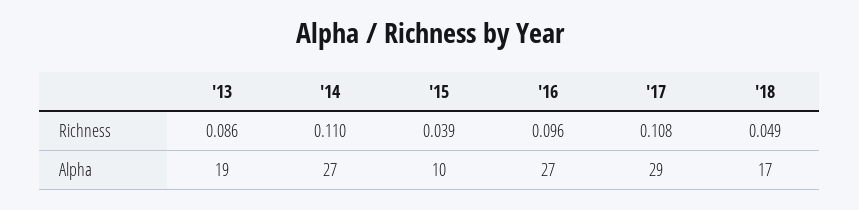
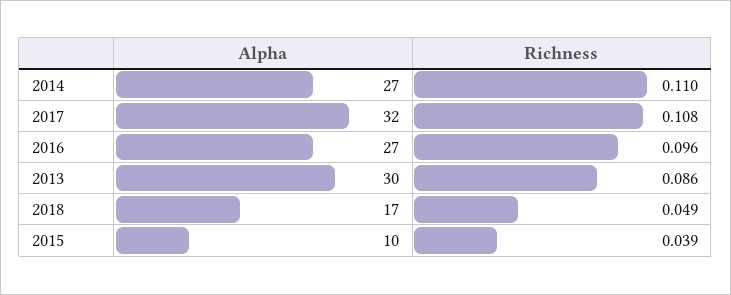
'13, Alpha: 19 -> 30
'17, Alpha: 29 -> 32

